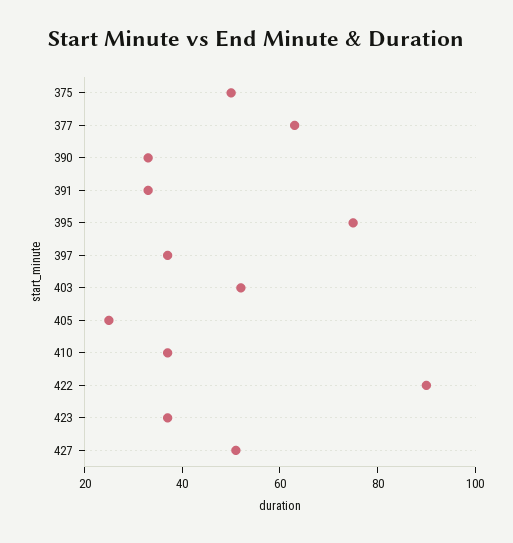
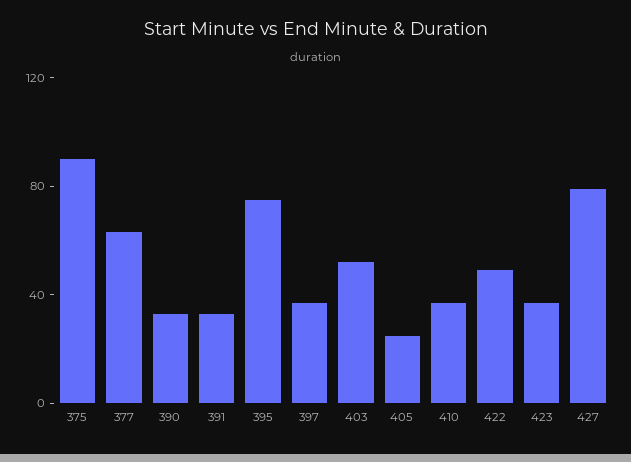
375: 50 -> 90
422: 90 -> 50
427: 50 -> 80

